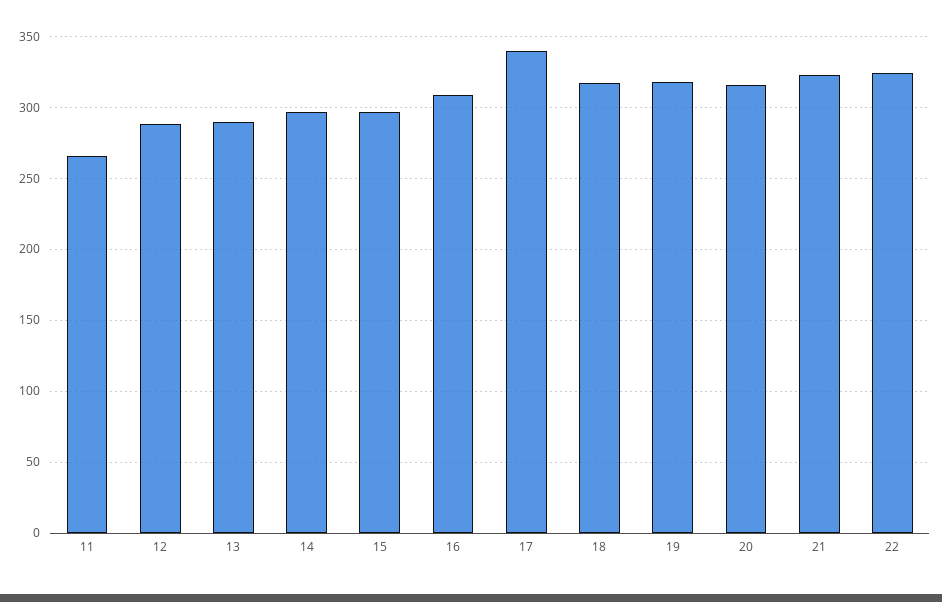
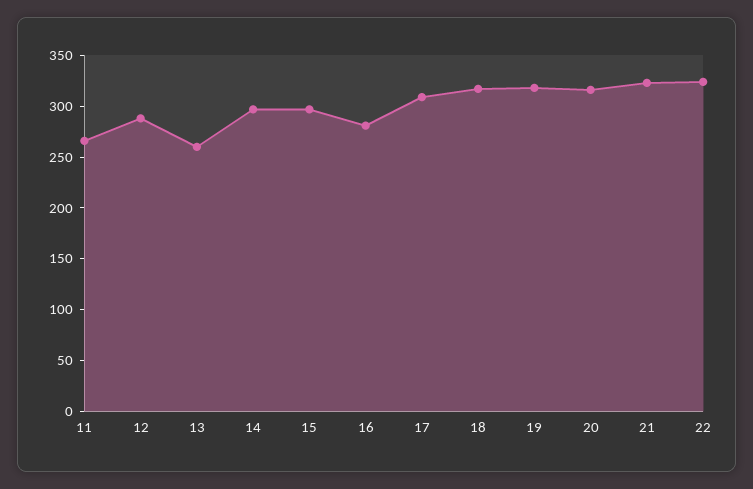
13: 290 -> 260
16: 310 -> 280
17: 340 -> 310

